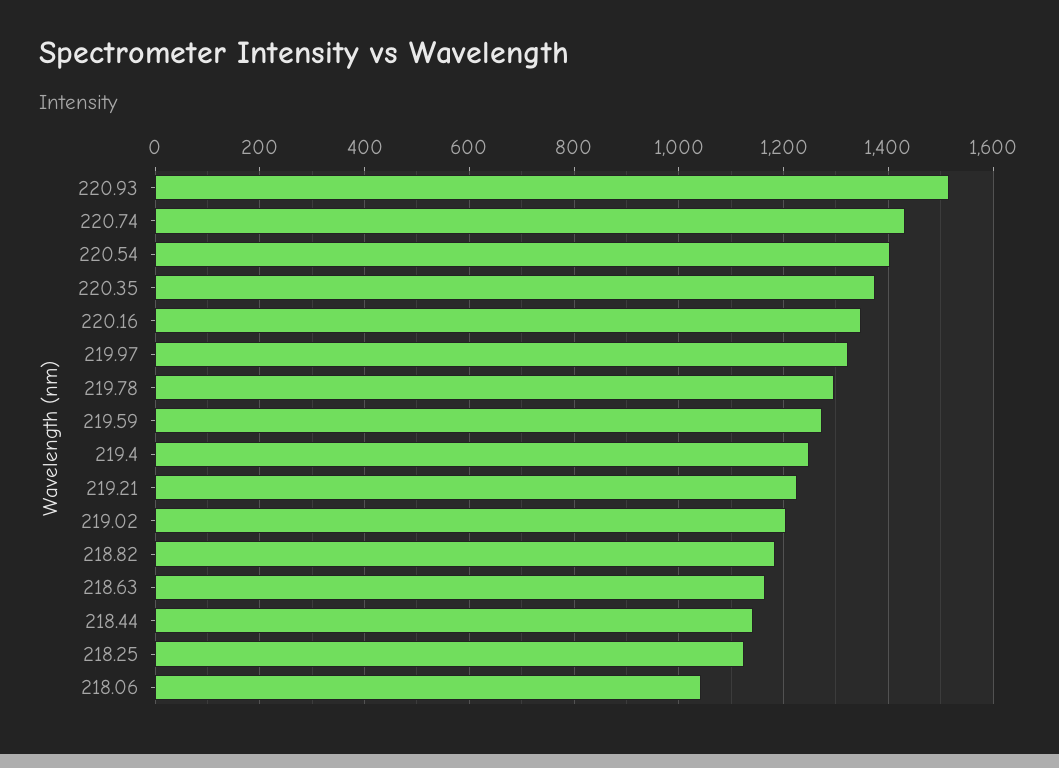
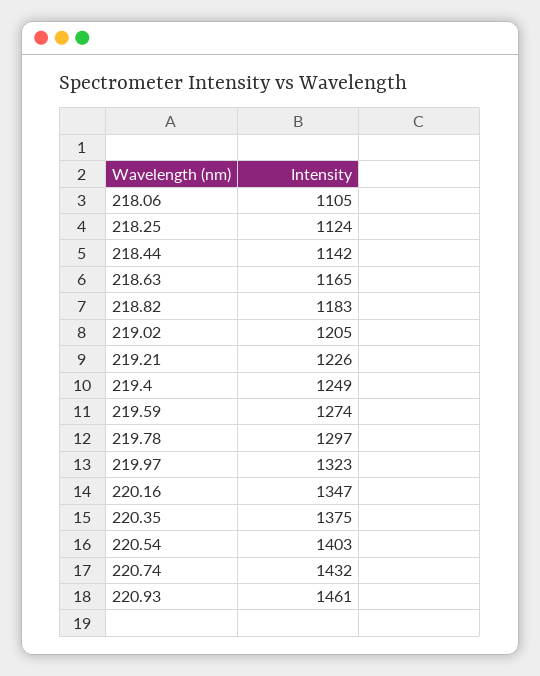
220.93: 1520 -> 1461
218.06: 1040 -> 1105

